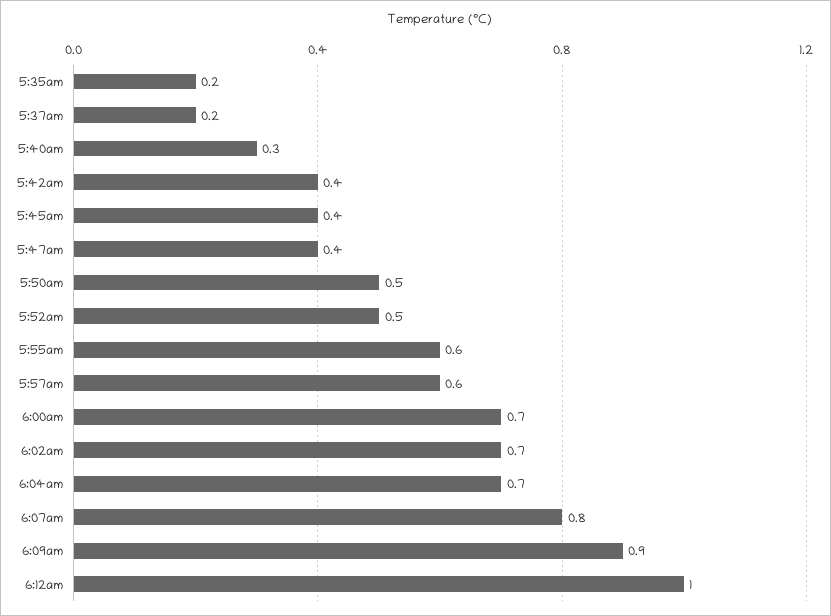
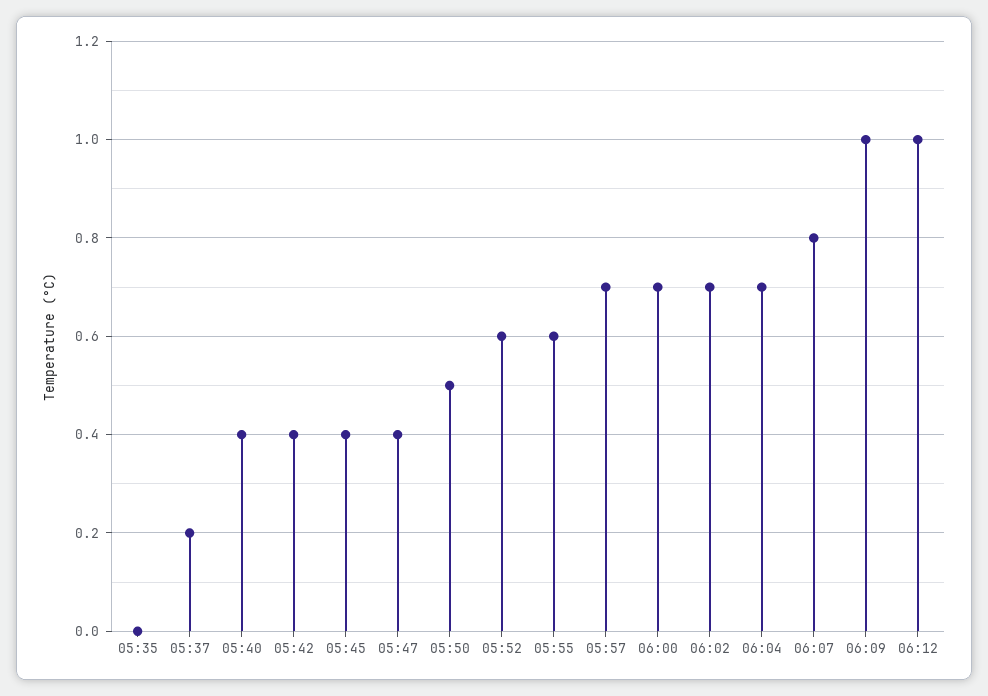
5:35am: 0.2 -> 0
5:40am: 0.3 -> 0.4
5:52am: 0.5 -> 0.6
5:57am: 0.6 -> 0.7
6:09am: 0.9 -> 1

